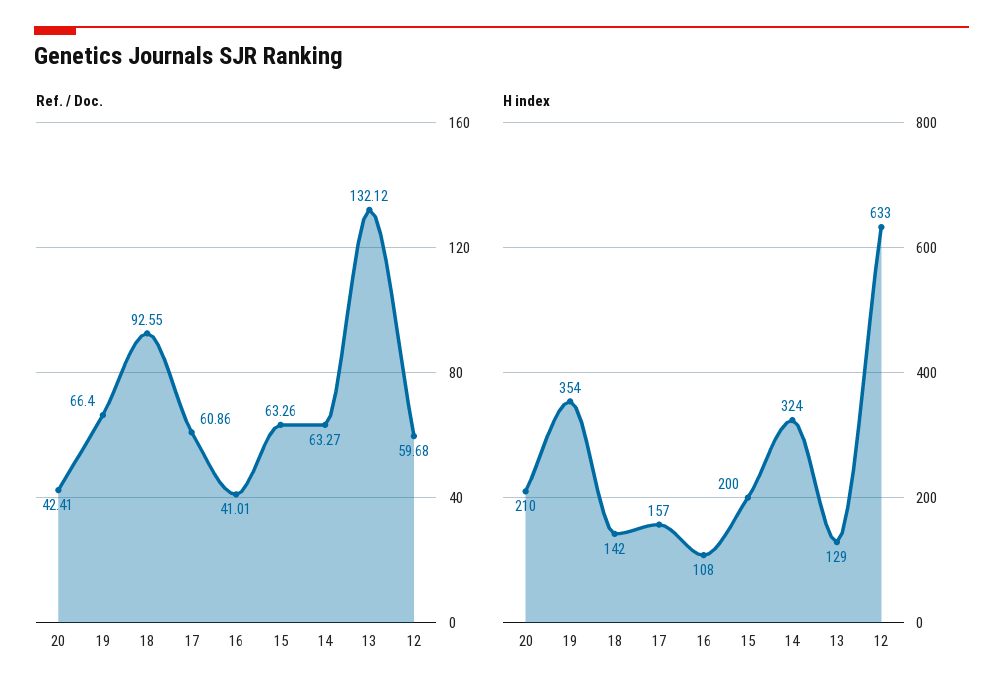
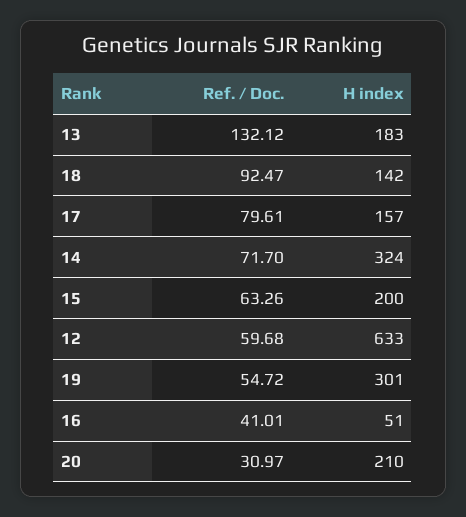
Ref. / Doc., 20: 42.41 -> 30.97
Ref. / Doc., 19: 66.4 -> 54.72
Ref. / Doc., 18: 92.55 -> 92.47
Ref. / Doc., 17: 60.86 -> 79.61
Ref. / Doc., 14: 63.27 -> 71.7
H index, 19: 354 -> 301
H index, 16: 108 -> 51
H index, 13: 129 -> 183

